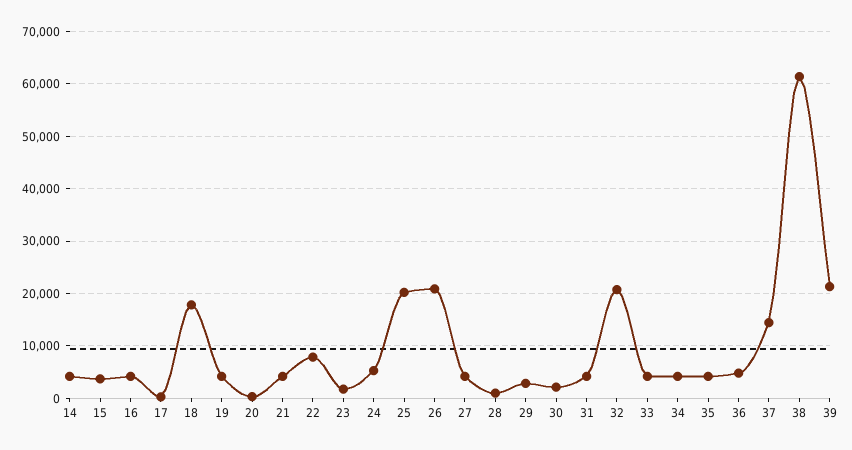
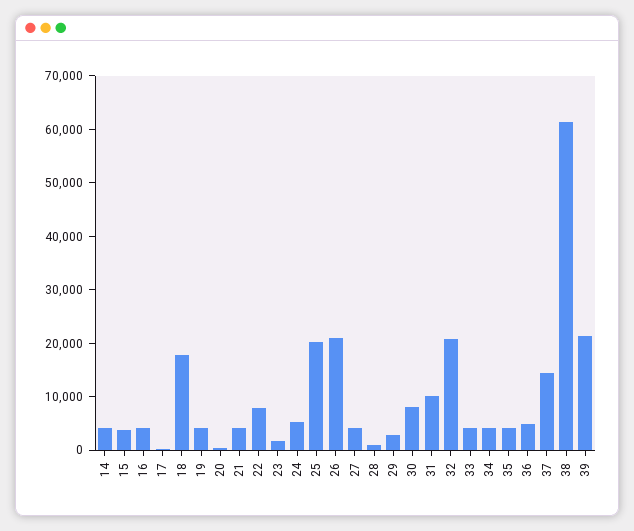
30: 2000 -> 8000
31: 4000 -> 10000

